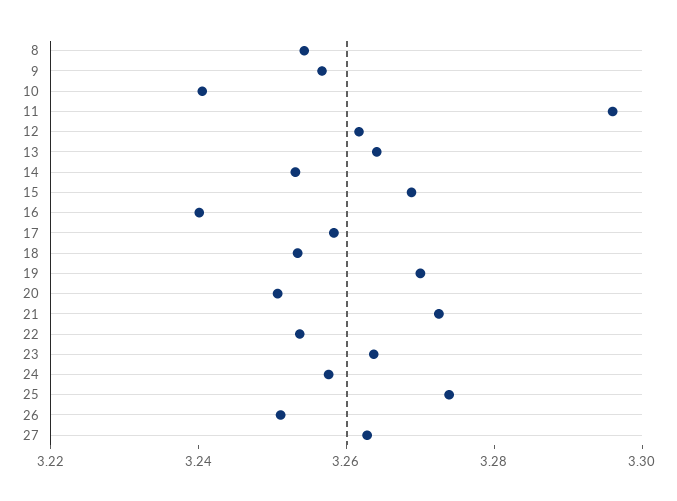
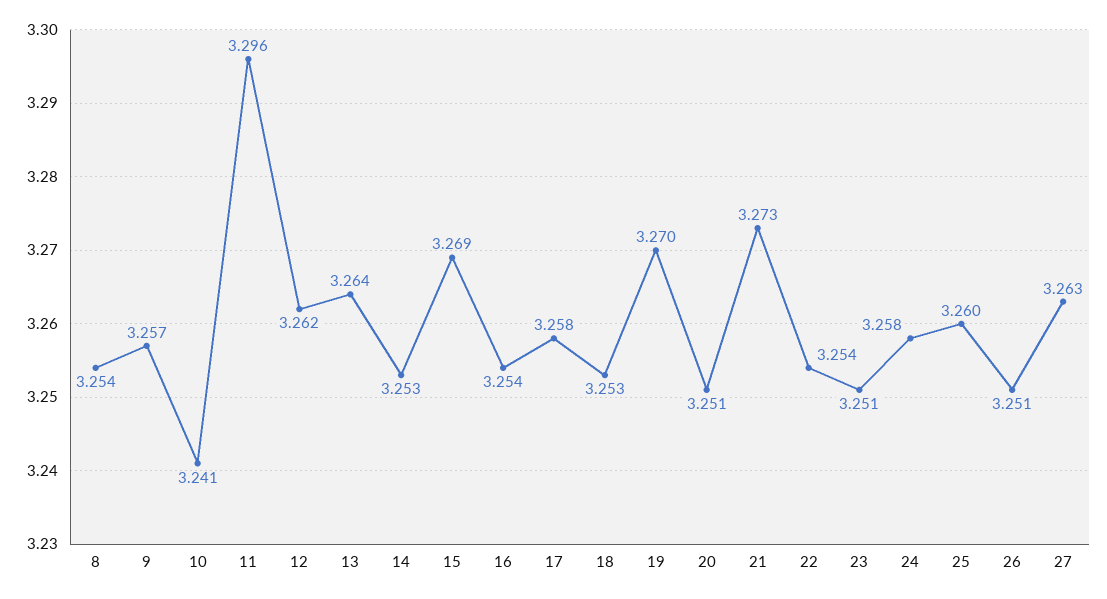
16: 3.24 -> 3.254
23: 3.265 -> 3.251
25: 3.275 -> 3.26

